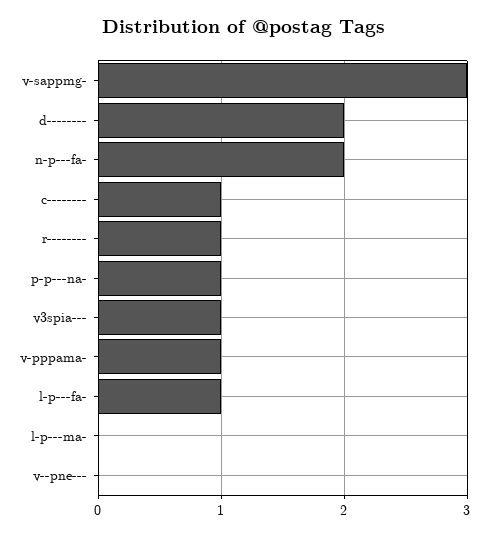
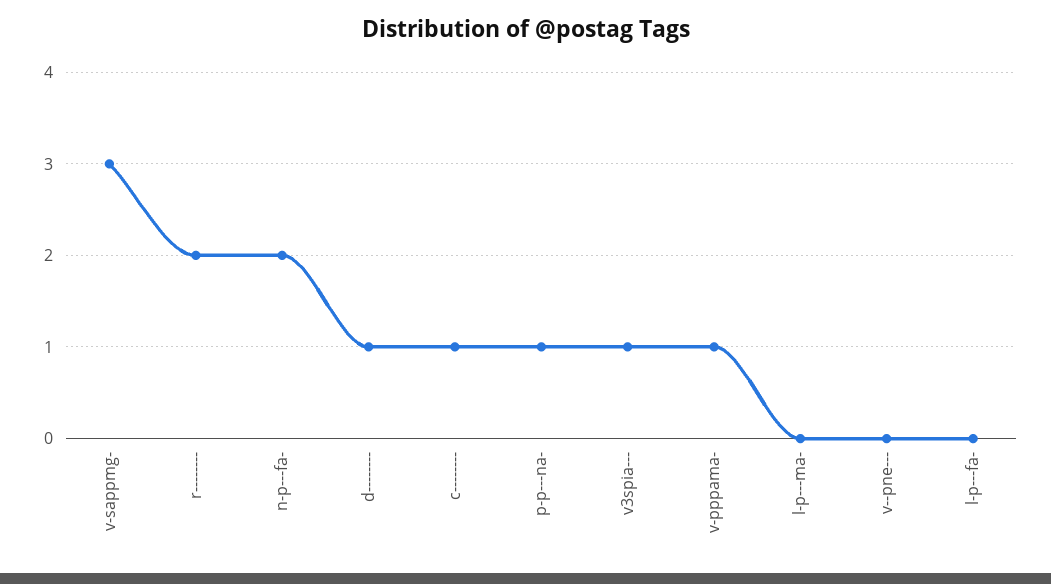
d--------: 2 -> 1
r--------: 1 -> 2
l-p---fa-: 1 -> 0

